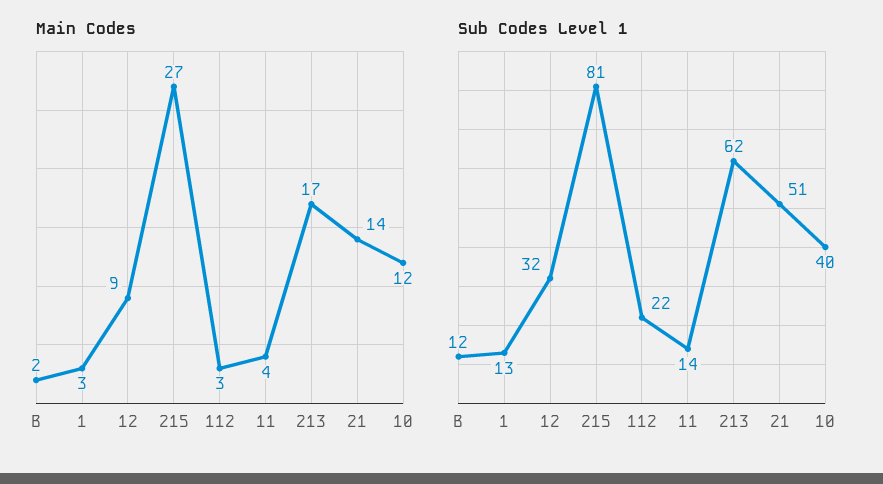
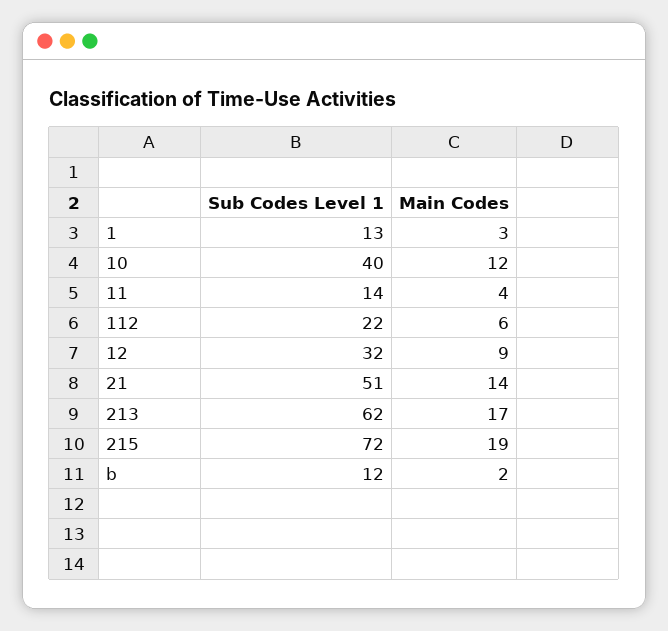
Main Codes, 215: 27 -> 19
Main Codes, 112: 3 -> 6
Sub Codes Level 1, 215: 81 -> 72

